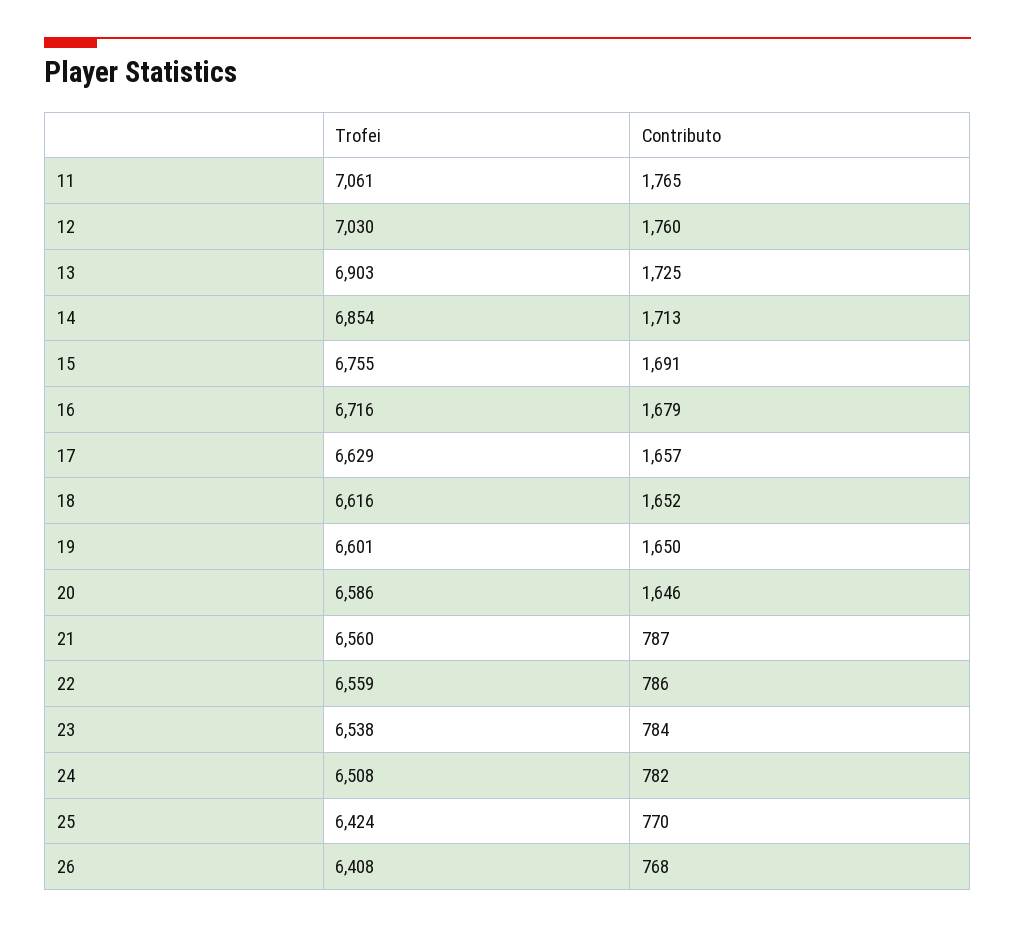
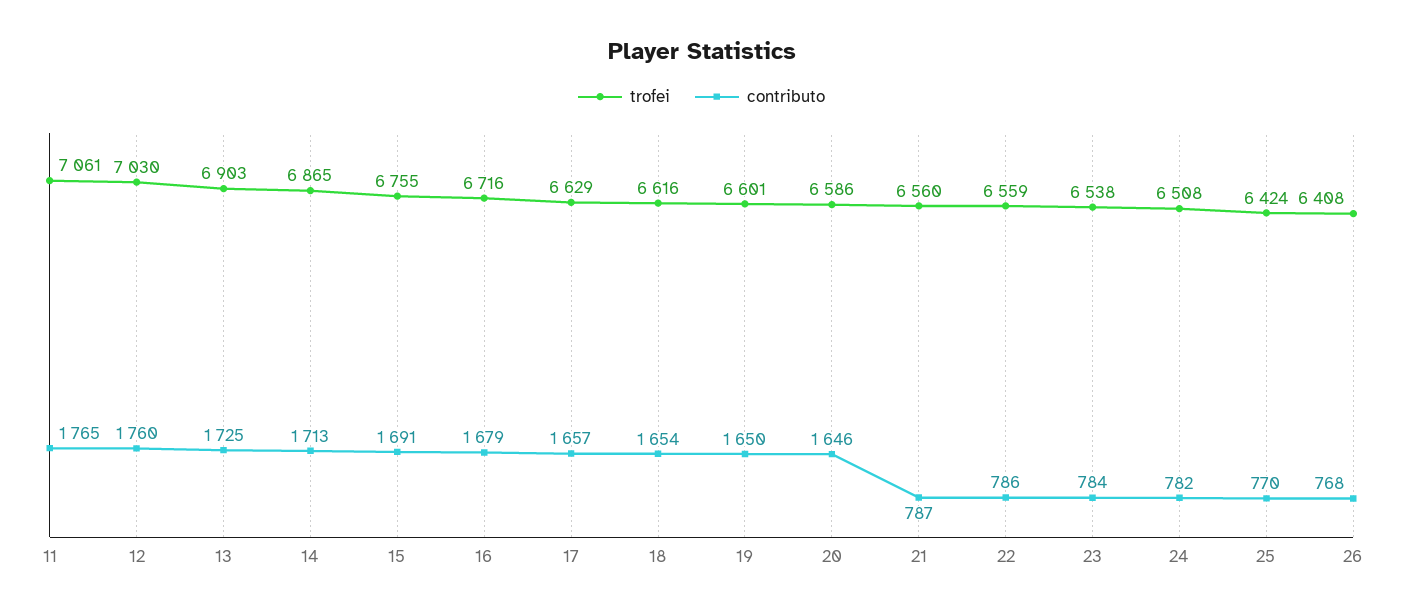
Trofei, 14: 6854 -> 6865
Contributo, 18: 1652 -> 1654

